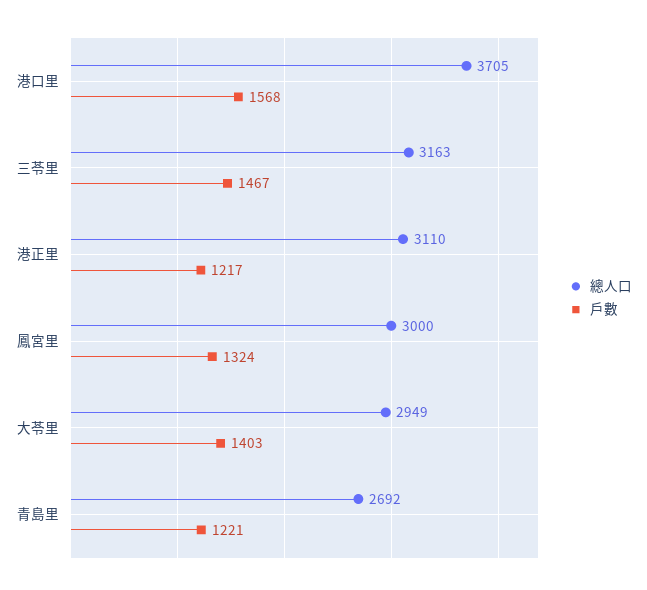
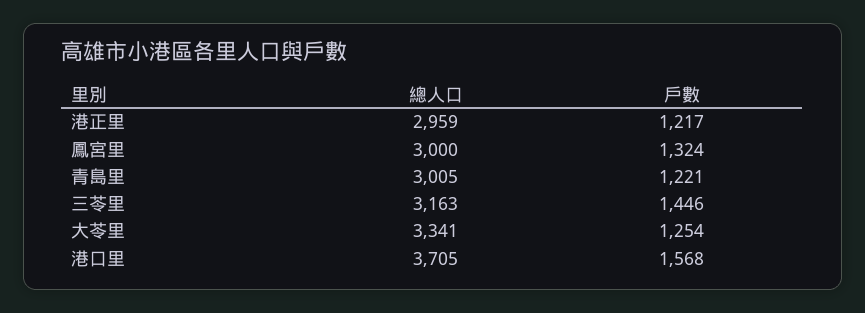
戶數, 三苓里: 1467 -> 1446
總人口, 港正里: 3110 -> 2959
總人口, 大苓里: 2949 -> 3341
戶數, 大苓里: 1403 -> 1254
總人口, 青島里: 2692 -> 3005

